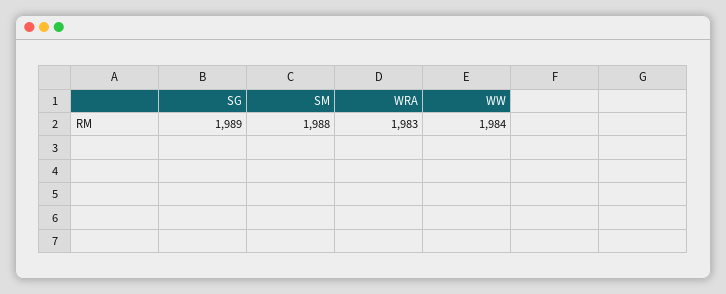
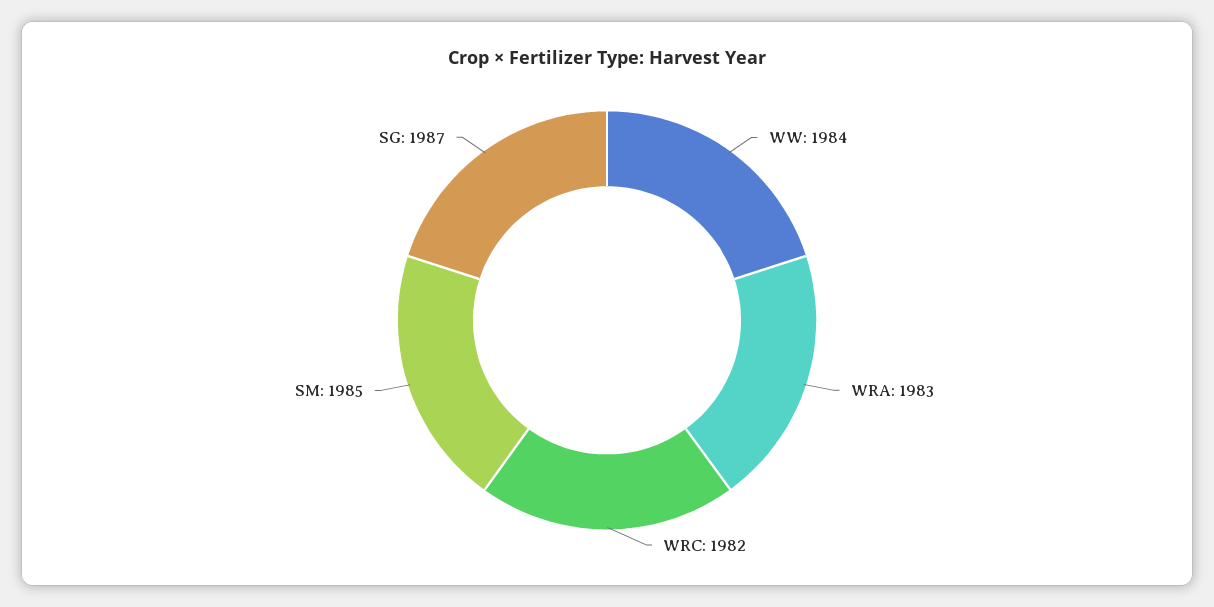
SG: 1989 -> 1987
SM: 1988 -> 1985
WRC: none -> 1982

